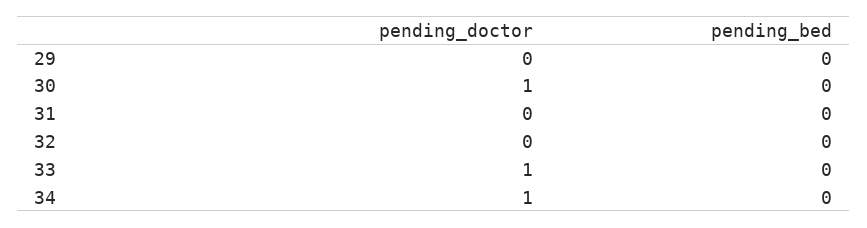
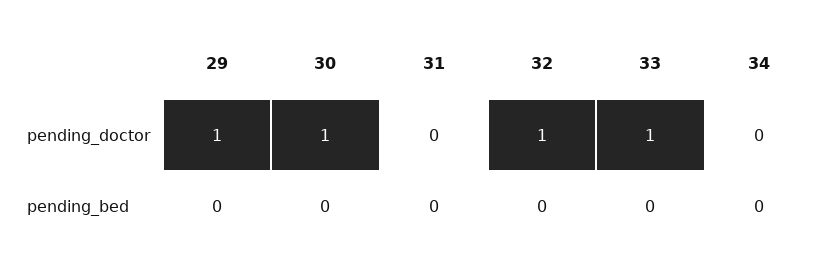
pending_doctor, 29: 0 -> 1
pending_doctor, 32: 0 -> 1
pending_doctor, 34: 1 -> 0

